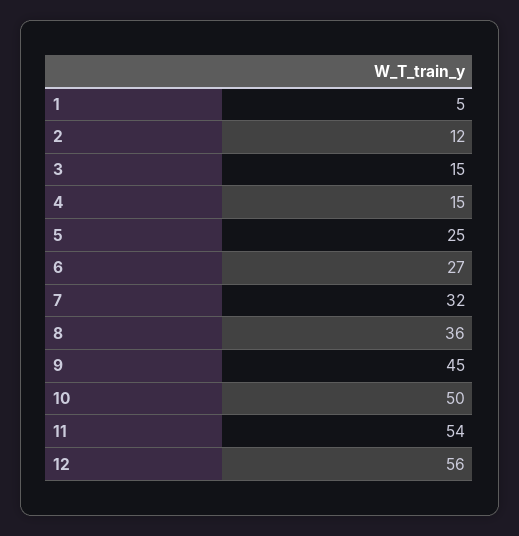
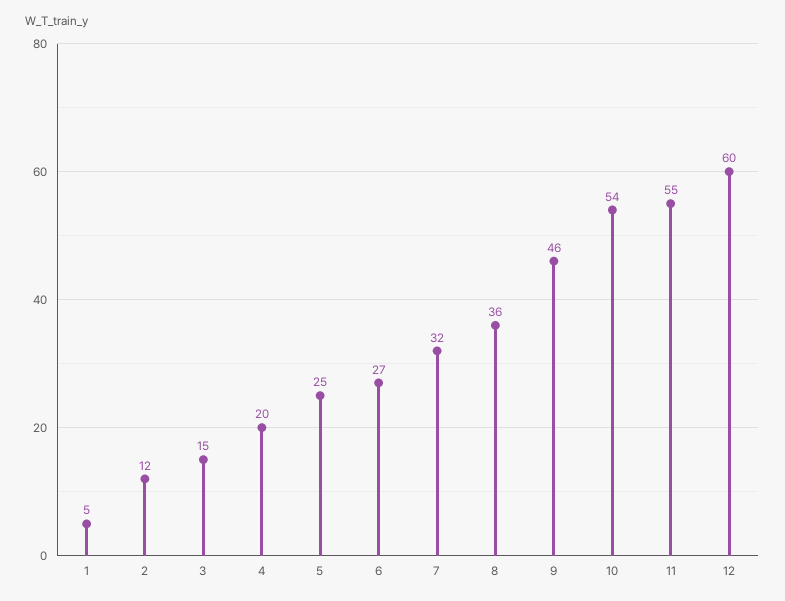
4: 15 -> 20
9: 45 -> 46
10: 50 -> 54
11: 54 -> 55
12: 56 -> 60

